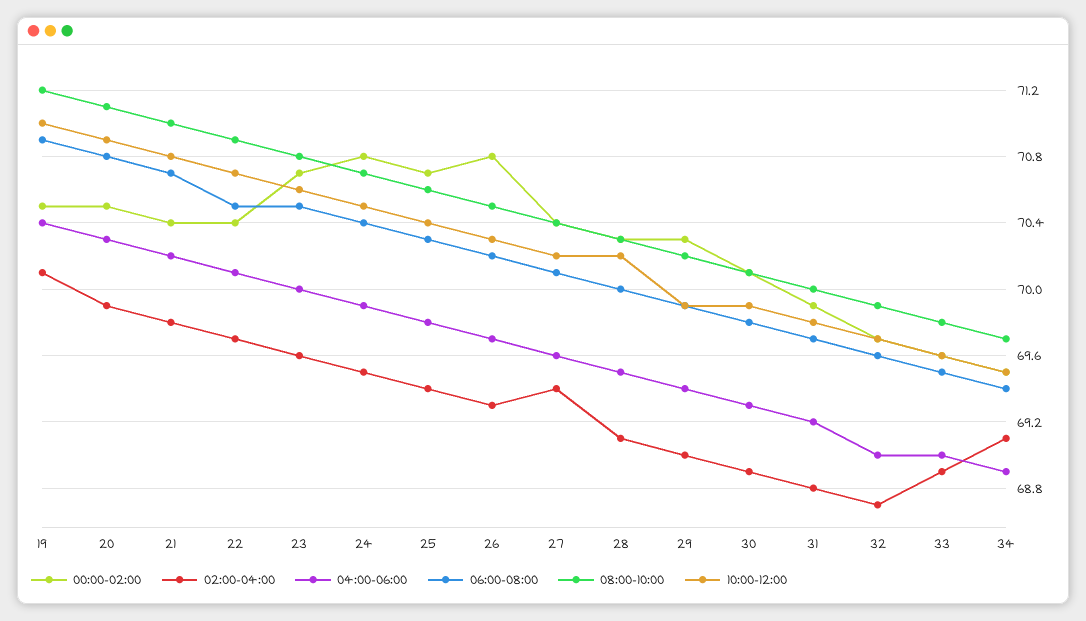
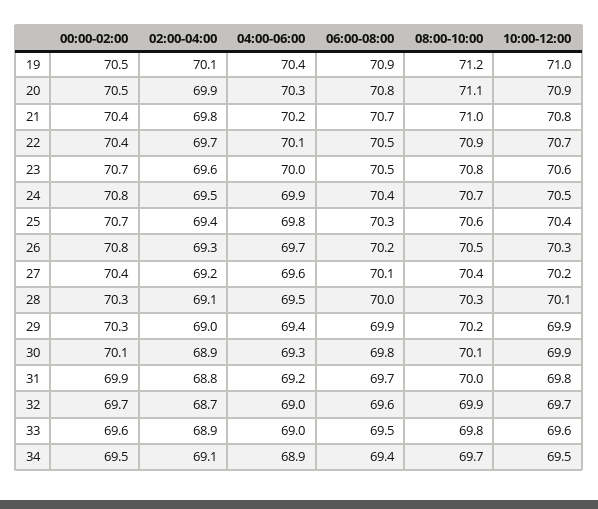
02:00-04:00, 27: 69.4 -> 69.2
10:00-12:00, 28: 70.2 -> 70.1

